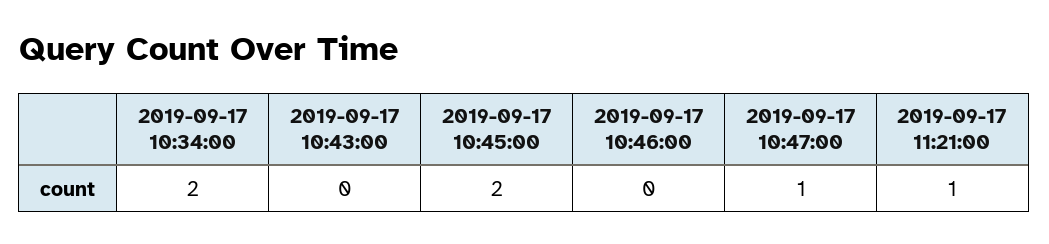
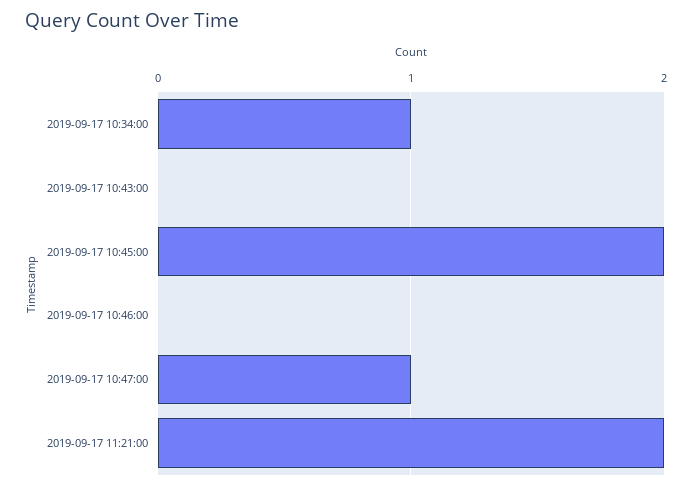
2019-09-17 10:34:00: 2 -> 1
2019-09-17 11:21:00: 1 -> 2

